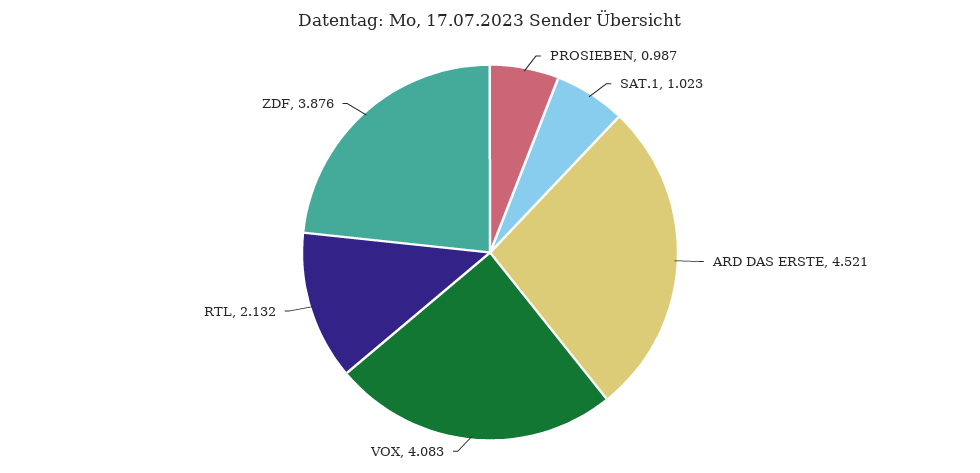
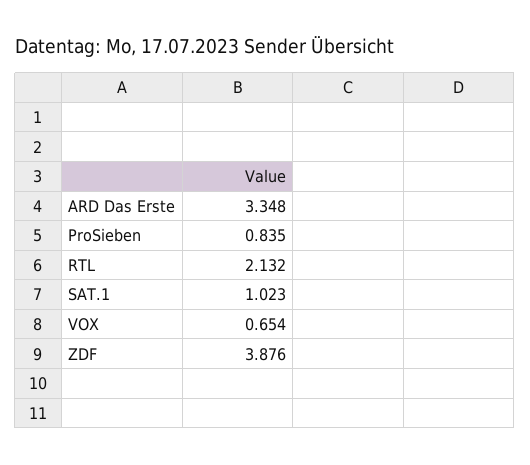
PROSIEBEN: 0.987 -> 0.835
ARD DAS ERSTE: 4.521 -> 3.348
VOX: 4.083 -> 0.654

